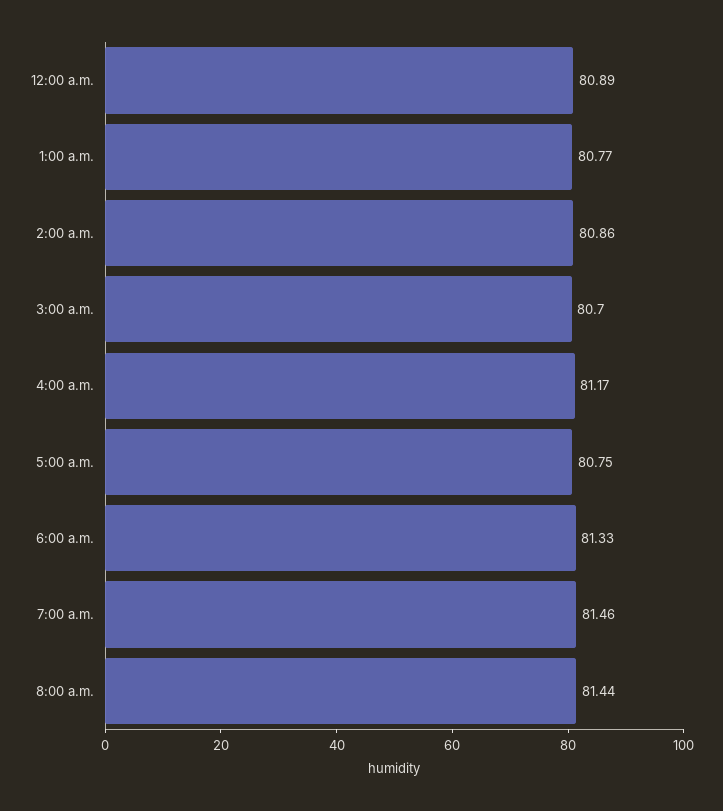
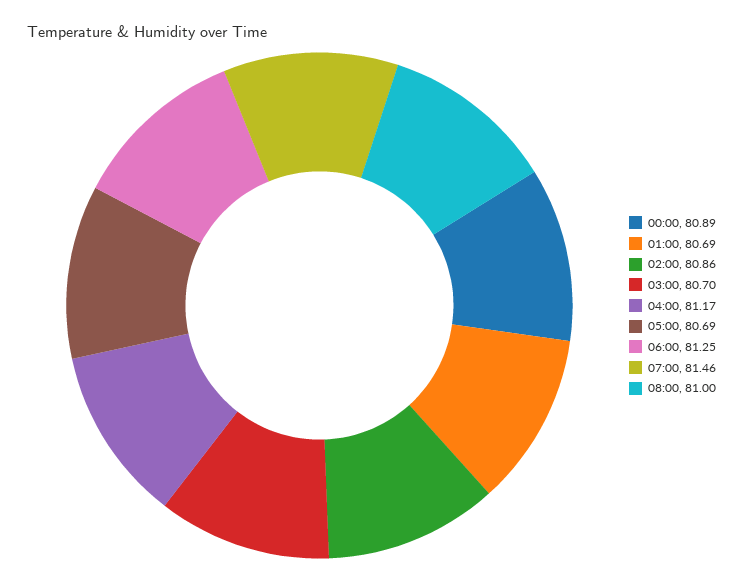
1:00 a.m.: 80.77 -> 80.69
5:00 a.m.: 80.75 -> 80.69
6:00 a.m.: 81.33 -> 81.25
8:00 a.m.: 81.44 -> 81

